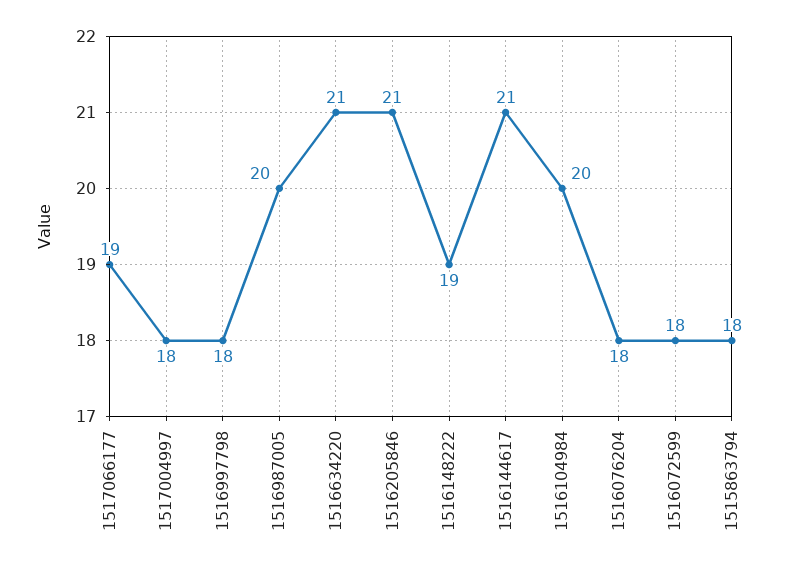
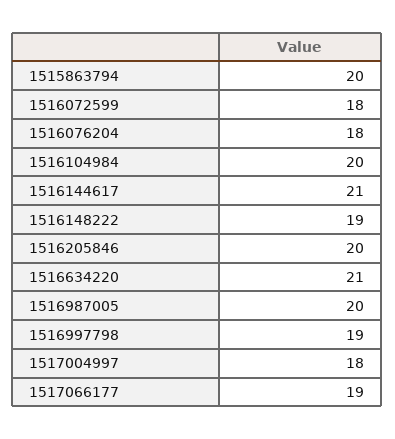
1516997798: 18 -> 19
1516205846: 21 -> 20
1515863794: 18 -> 20

